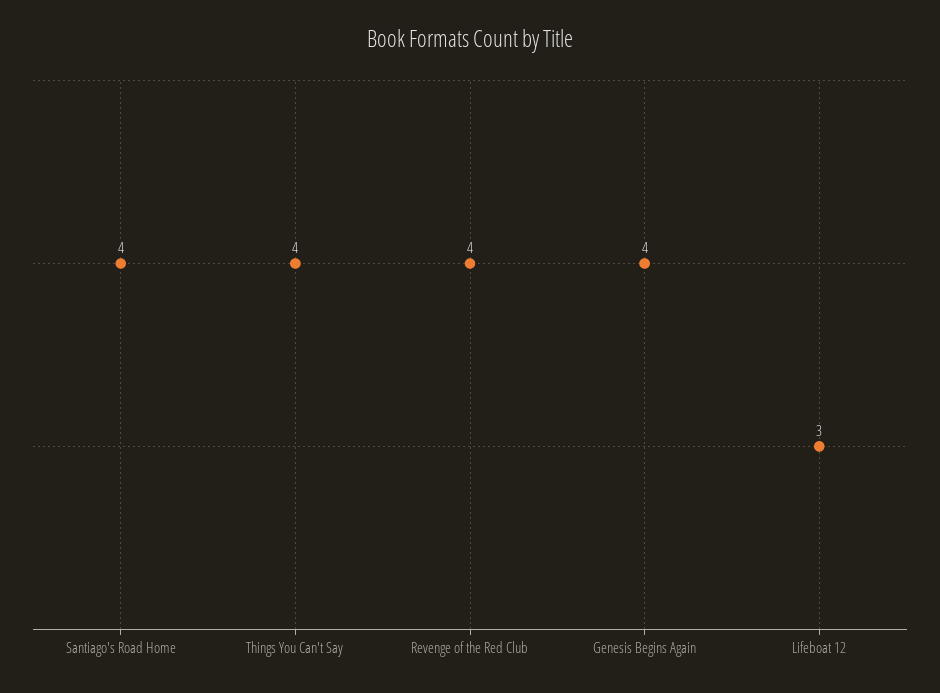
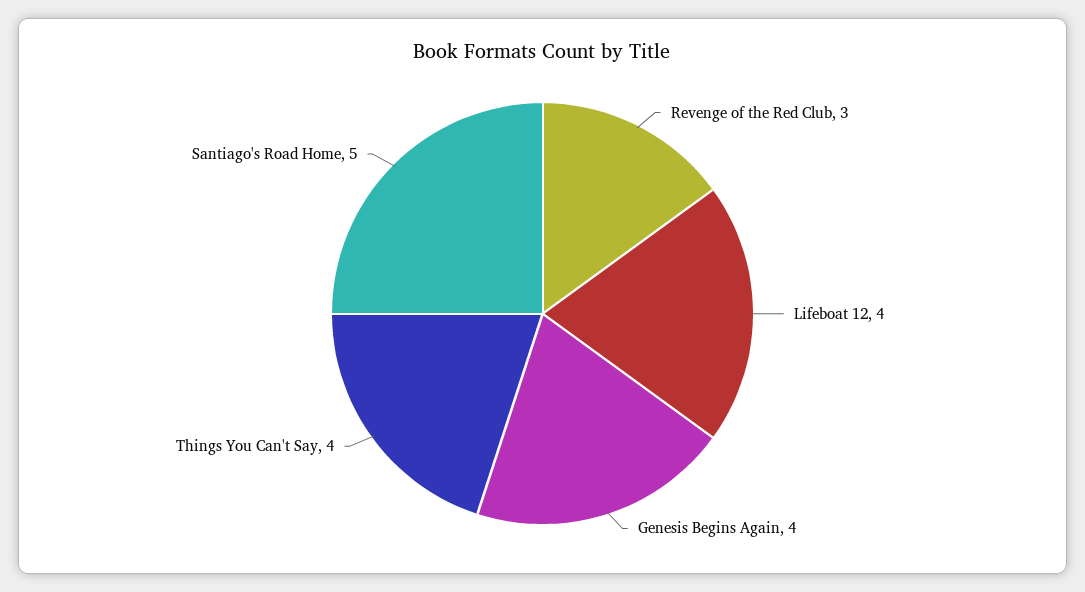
Santiago's Road Home: 4 -> 5
Revenge of the Red Club: 4 -> 3
Lifeboat 12: 3 -> 4

